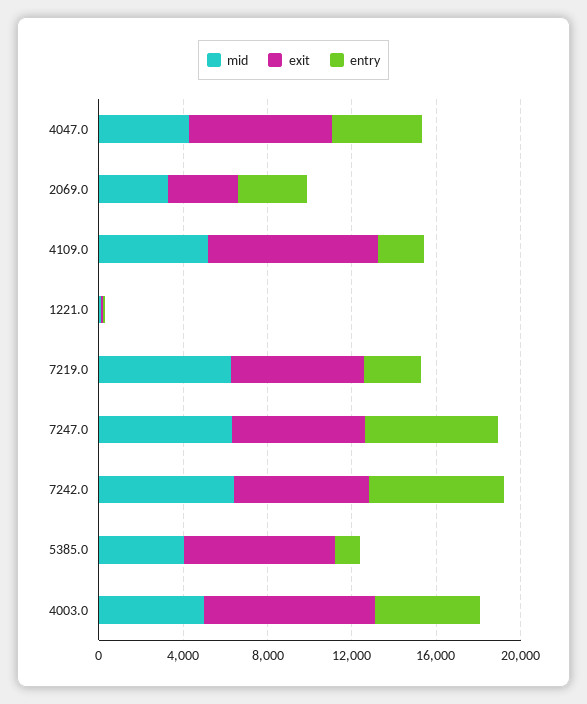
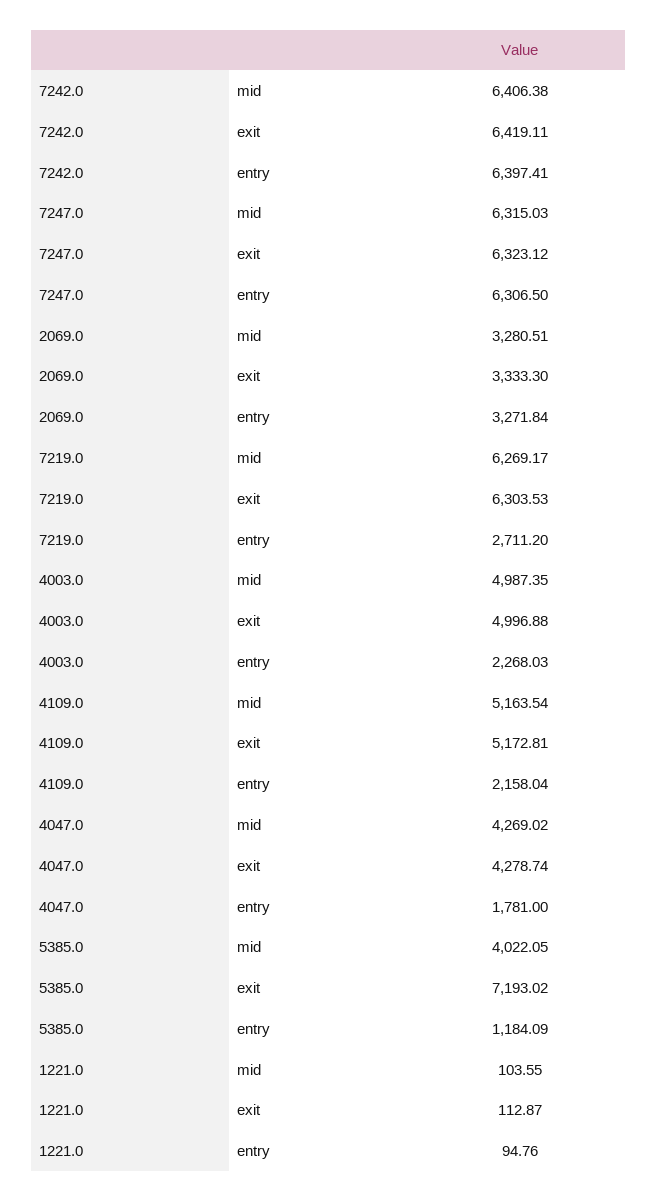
exit, 4047.0: 7000 -> 4278.74
entry, 4047.0: 4000 -> 1781
exit, 4109.0: 8000 -> 5172.81
exit, 4003.0: 8000 -> 4996.88
entry, 4003.0: 5000 -> 2268.03

